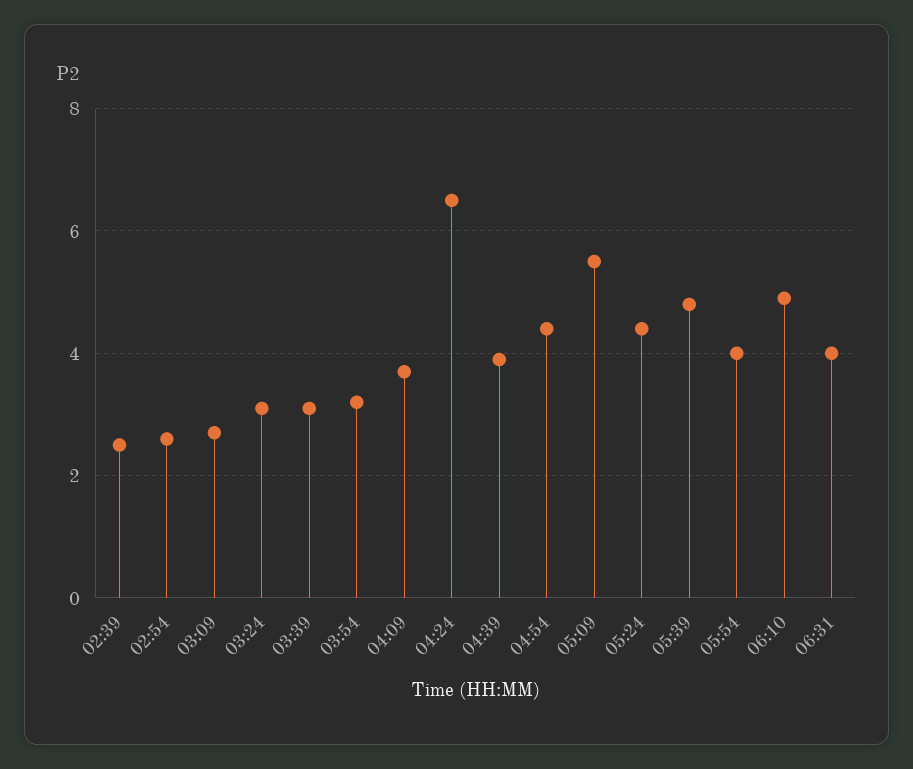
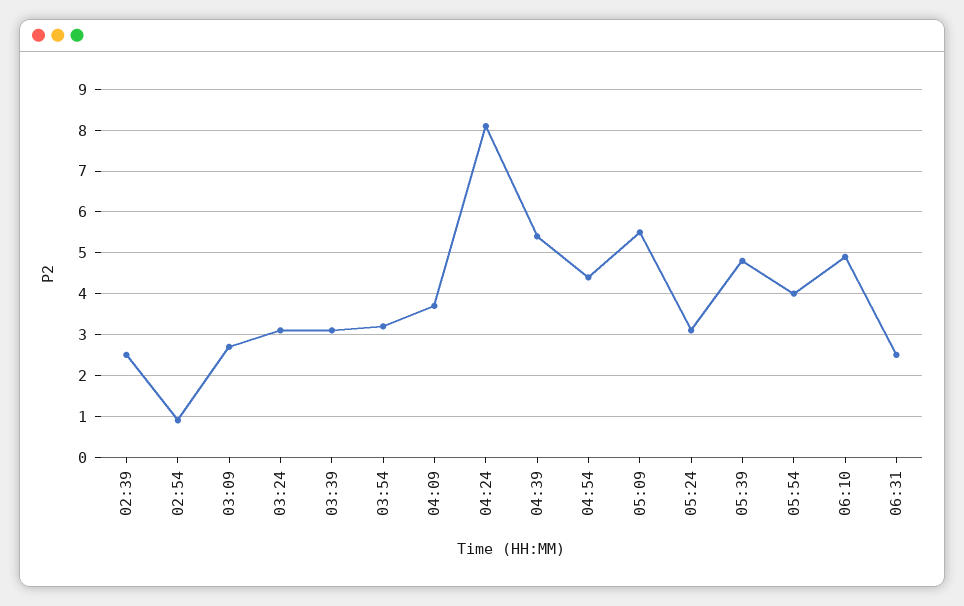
02:54: 2.5 -> 1
04:24: 6.5 -> 8
04:39: 4 -> 5.5
05:24: 4.5 -> 3
06:31: 4 -> 2.5

